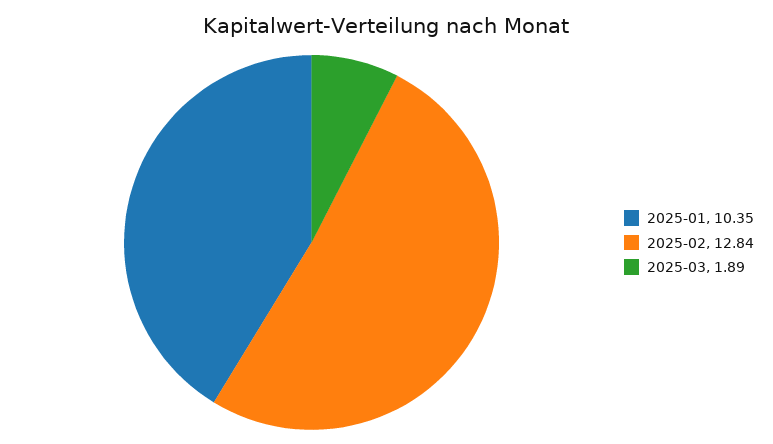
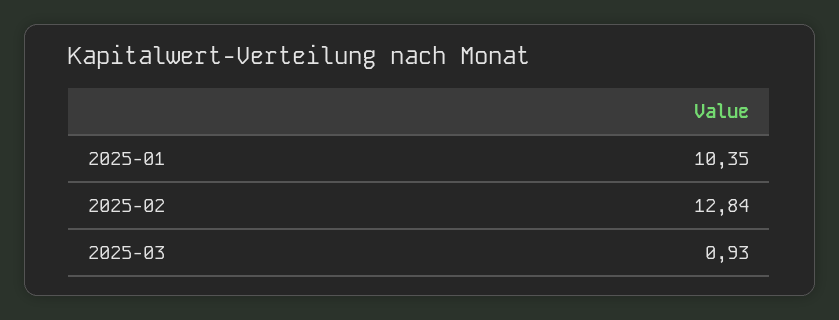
2025-03: 1.89 -> 0.93

